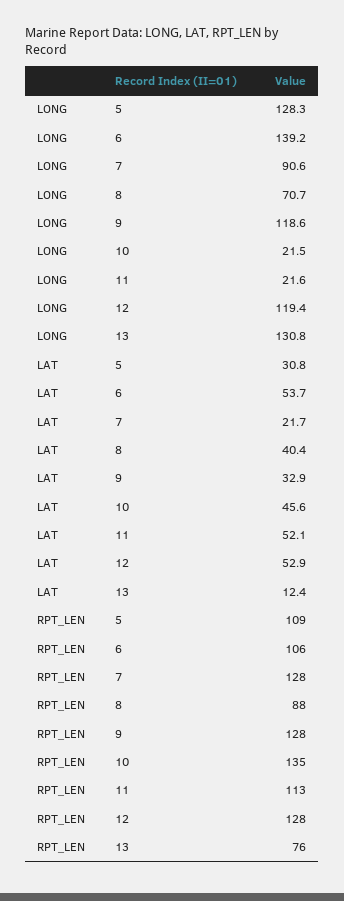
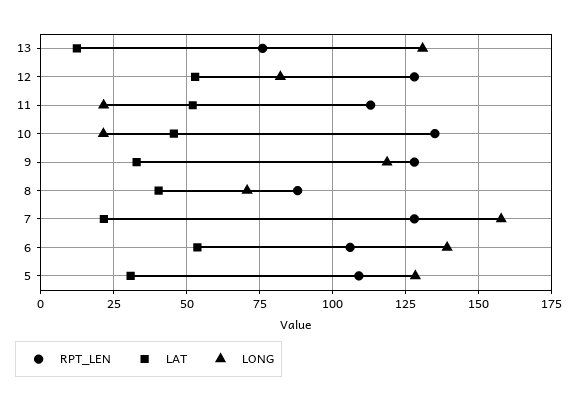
LONG, 7: 90.6 -> 157.5
LONG, 12: 119.4 -> 82.5

